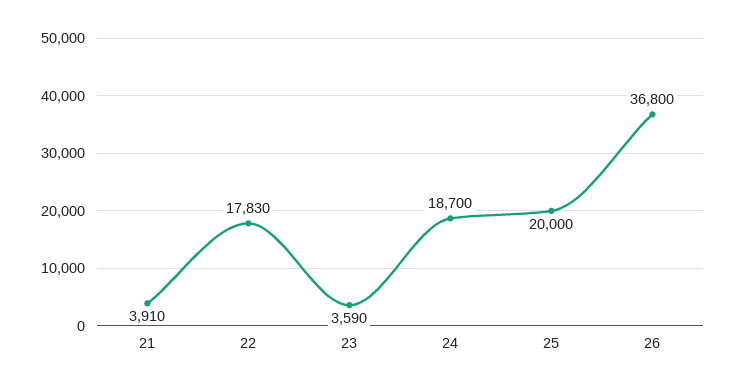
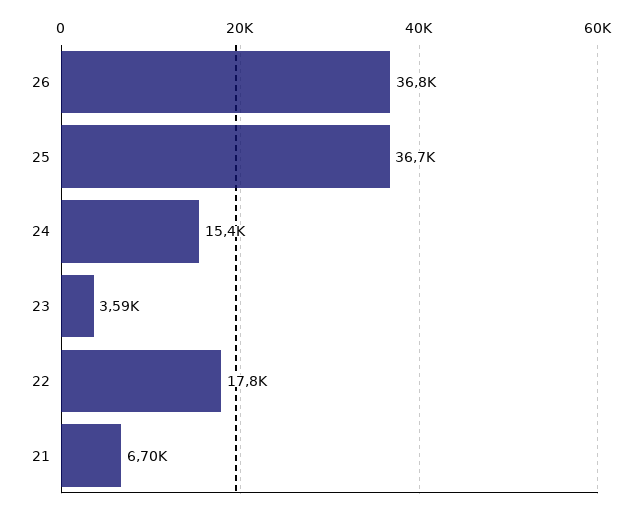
21: 3910 -> 6700
24: 18700 -> 15400
25: 20000 -> 36700

